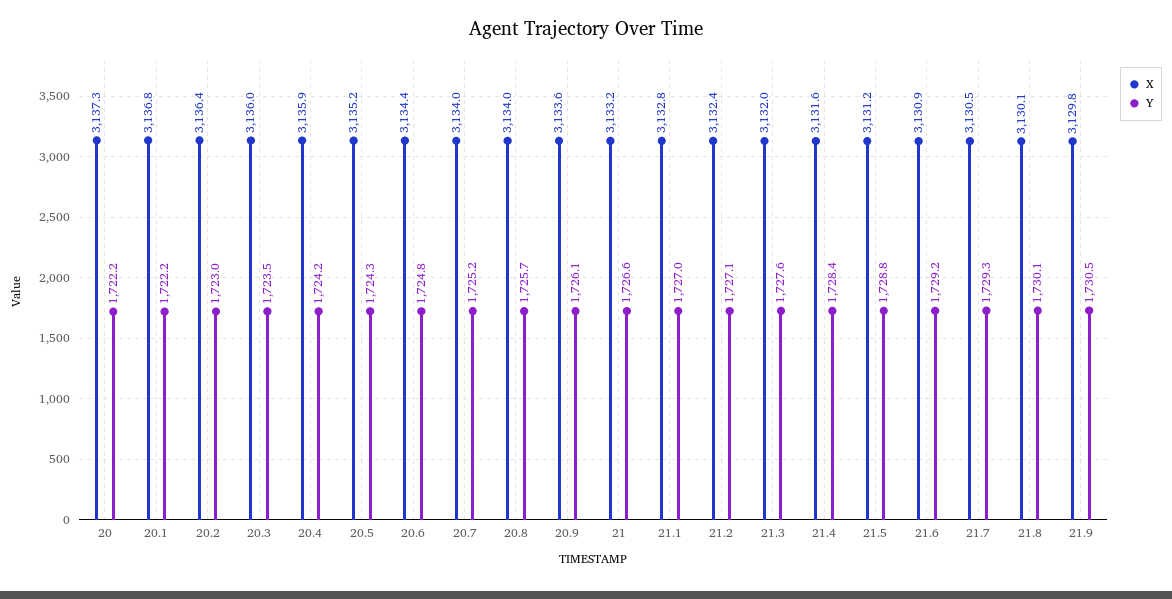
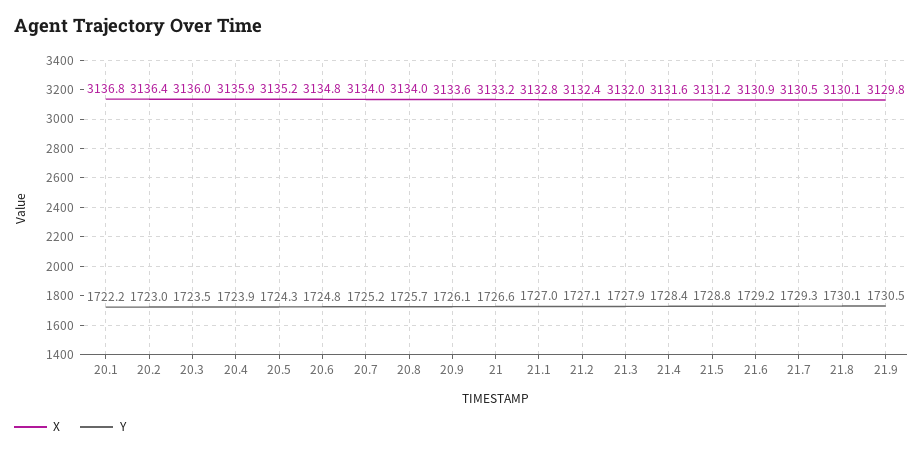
X, 20: 3137.3 -> none
Y, 20: 1722.2 -> none
Y, 20.4: 1724.2 -> 1723.9
X, 20.6: 3134.4 -> 3134.8
Y, 21.3: 1727.6 -> 1727.9

